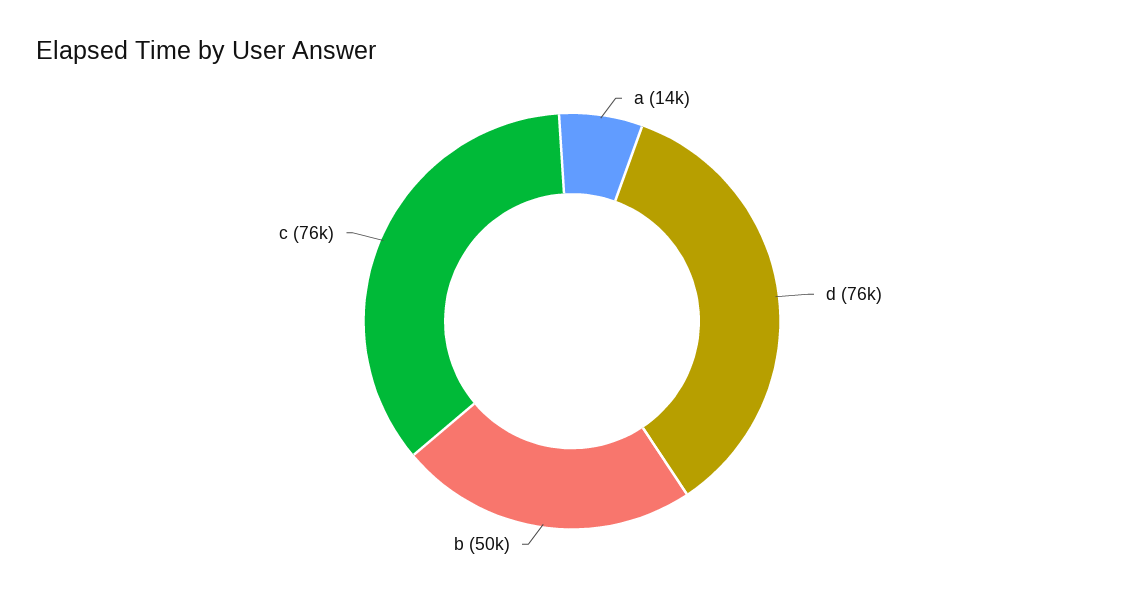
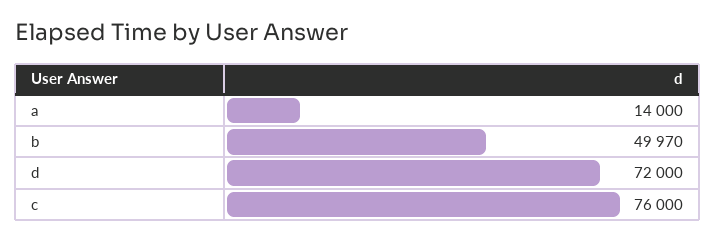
d: 76000 -> 72000

